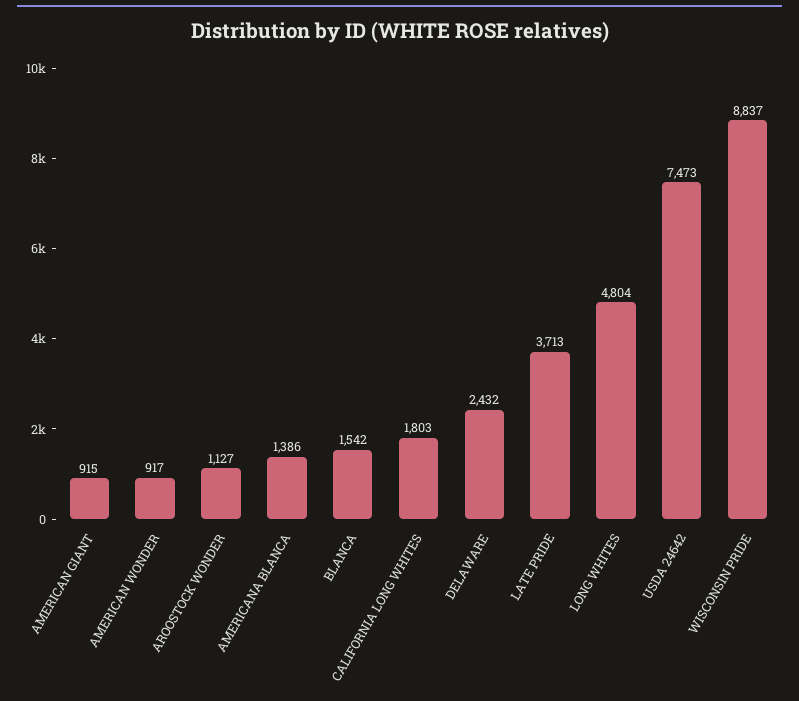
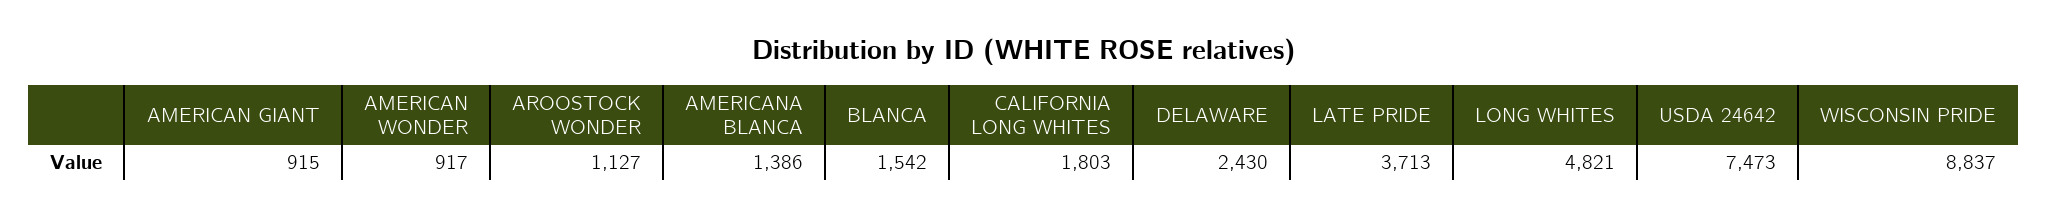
DELAWARE: 2432 -> 2430
LONG WHITES: 4804 -> 4821

